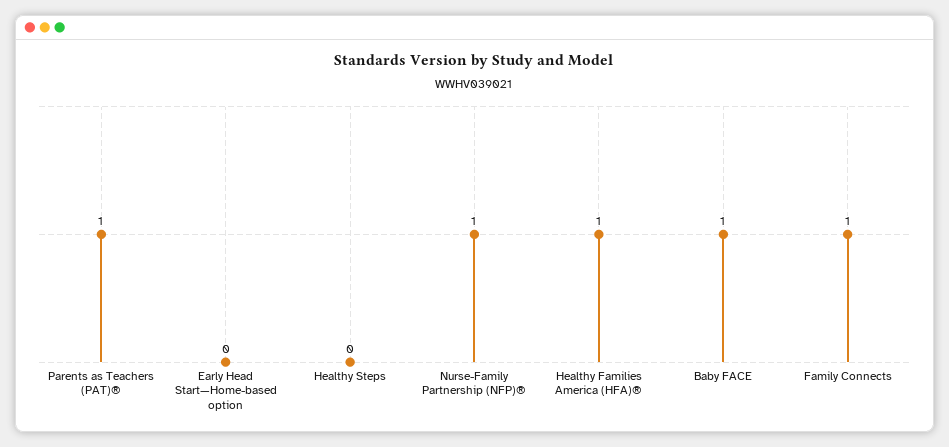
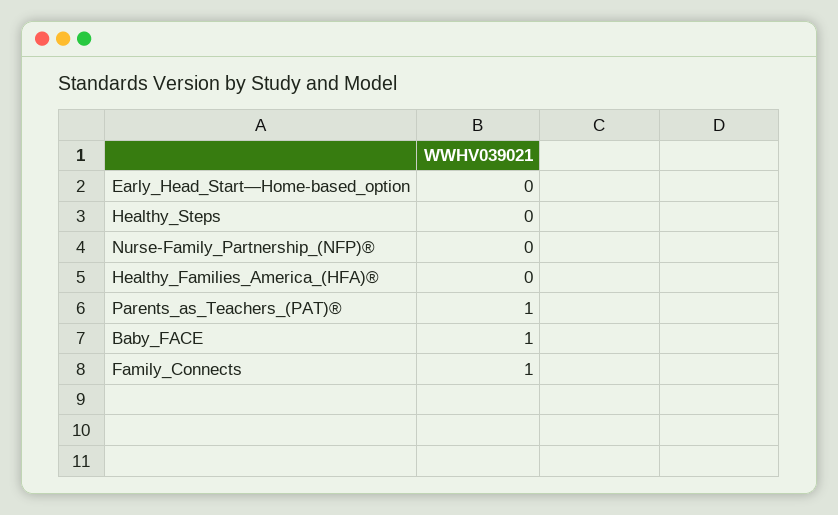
Nurse-Family Partnership (NFP)®: 1 -> 0
Healthy Families America (HFA)®: 1 -> 0

